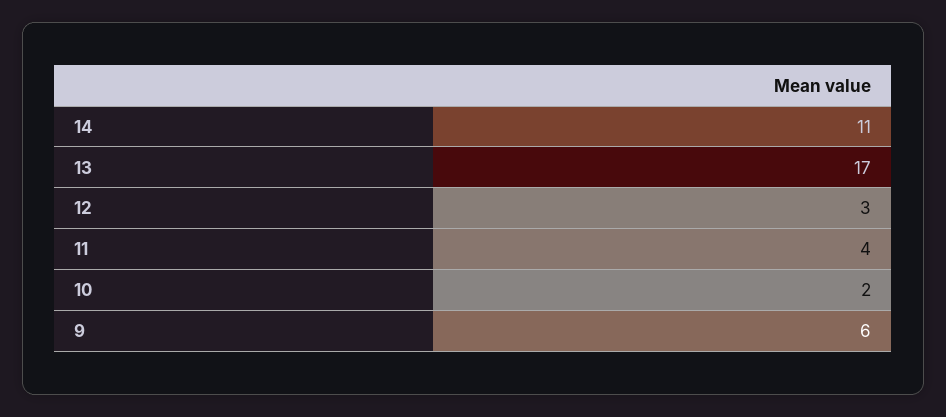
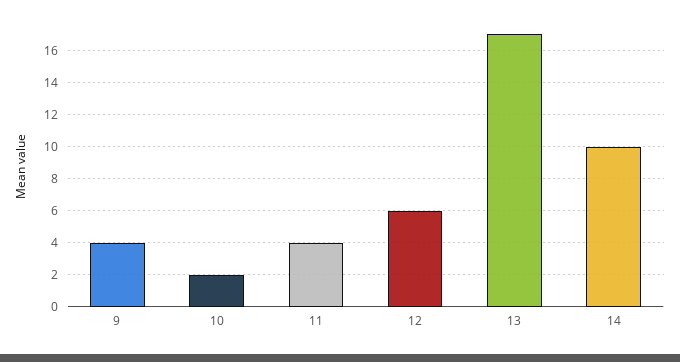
14: 11 -> 10
12: 3 -> 6
9: 6 -> 4

